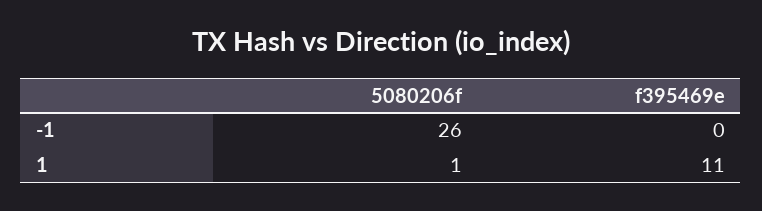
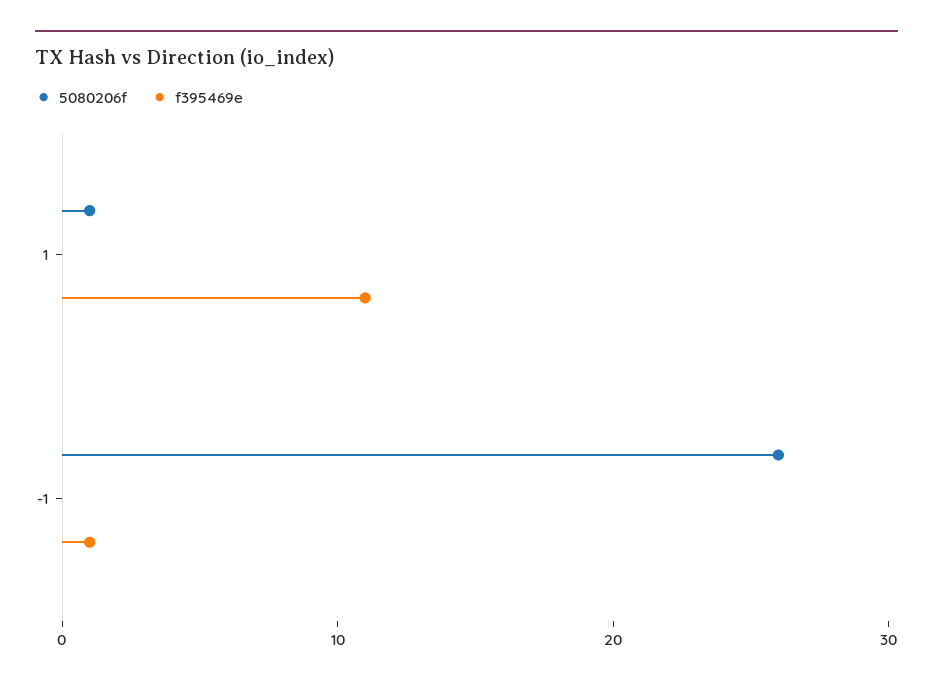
f395469e, -1: 0 -> 1

